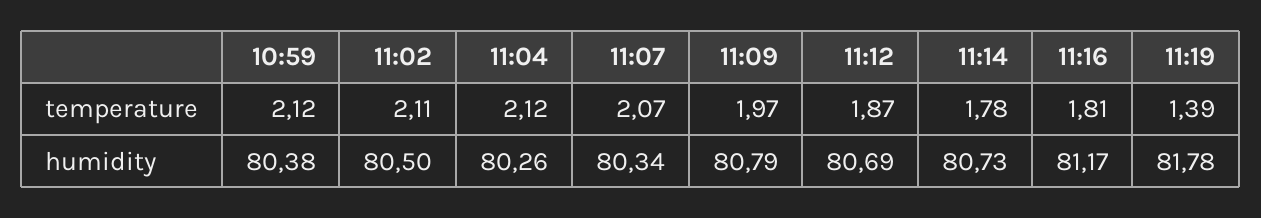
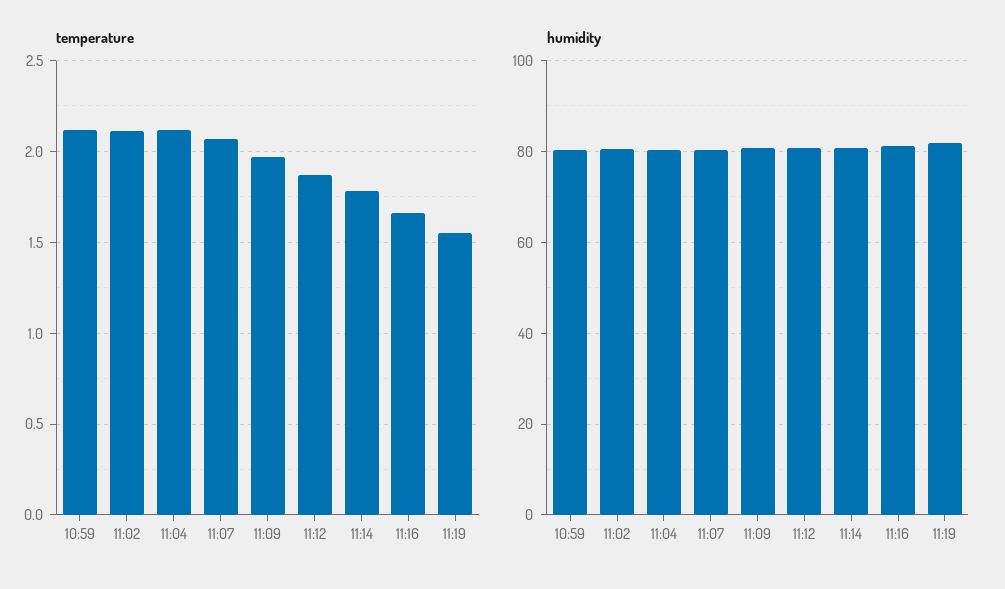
temperature, 11:16: 1.81 -> 1.65
temperature, 11:19: 1.39 -> 1.55

